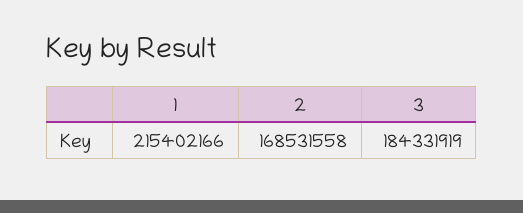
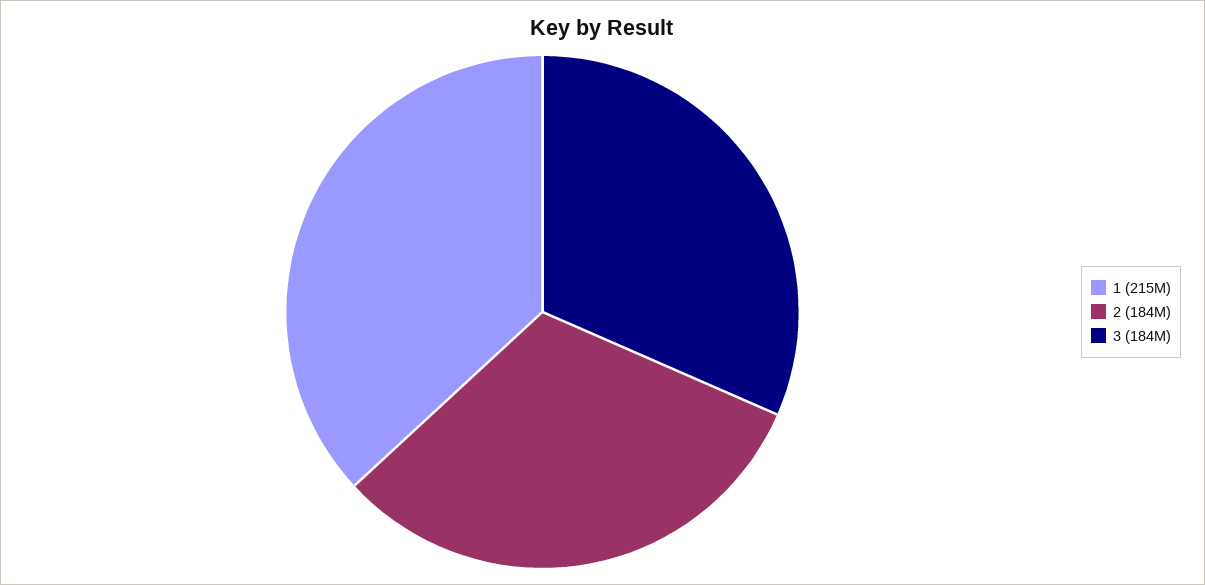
2: 168531558 -> 184000000

